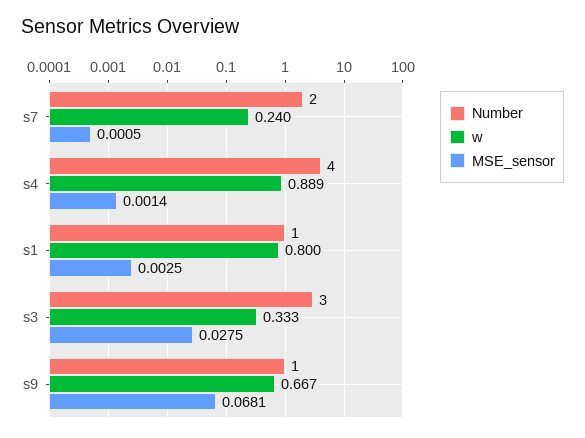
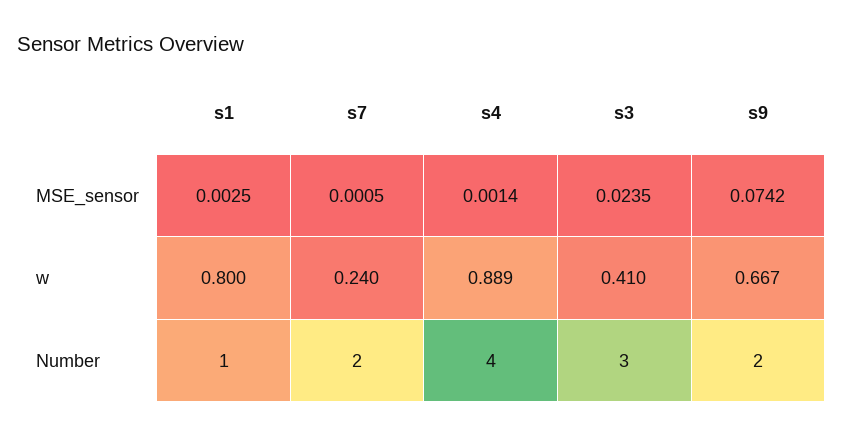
w, s3: 0.333 -> 0.41
MSE_sensor, s3: 0.0275 -> 0.0235
Number, s9: 1 -> 2
MSE_sensor, s9: 0.0681 -> 0.0742

